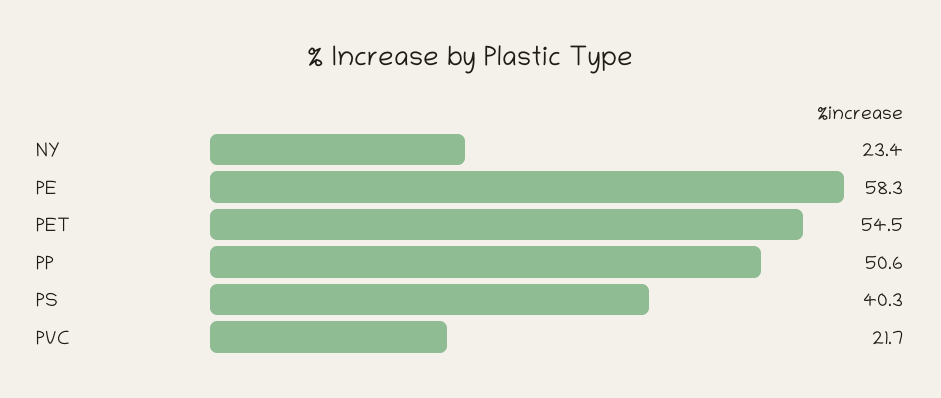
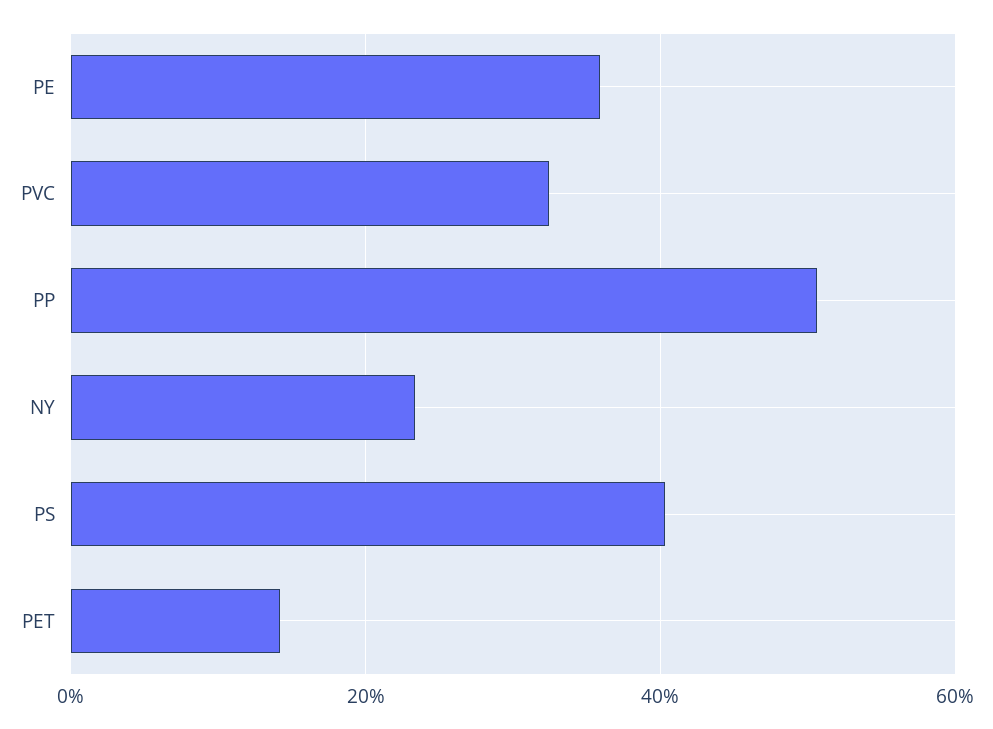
PE: 58.3 -> 36
PET: 54.5 -> 14
PVC: 21.7 -> 32

